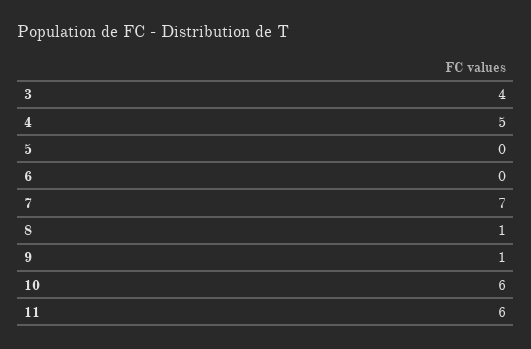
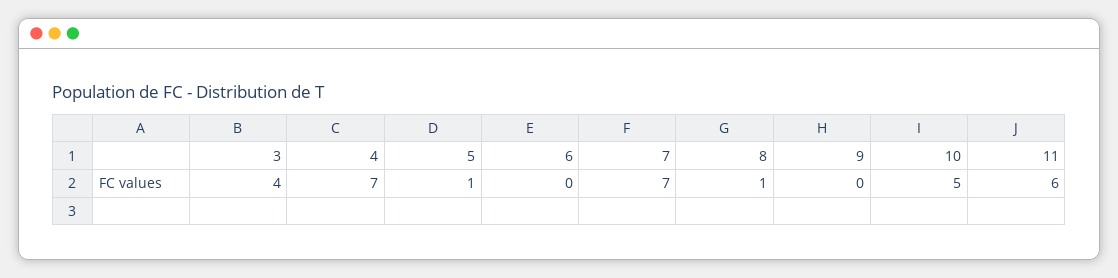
4: 5 -> 7
5: 0 -> 1
9: 1 -> 0
10: 6 -> 5

